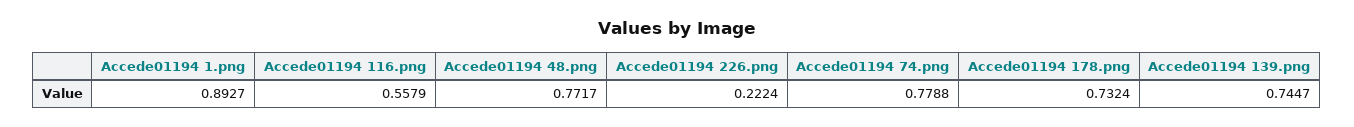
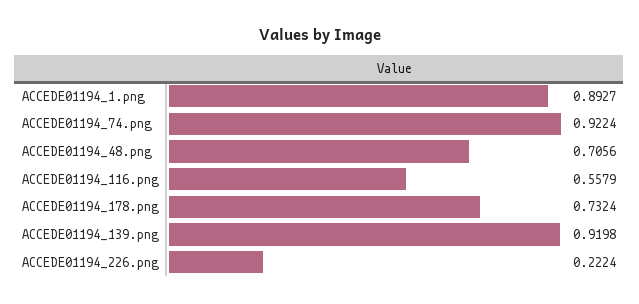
Accede01194 48.png: 0.7717 -> 0.7056
Accede01194 74.png: 0.7788 -> 0.9224
Accede01194 139.png: 0.7447 -> 0.9198

